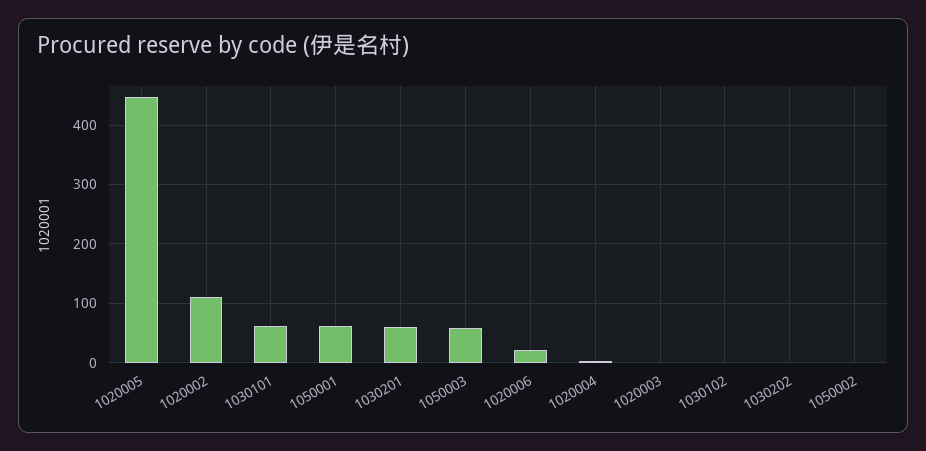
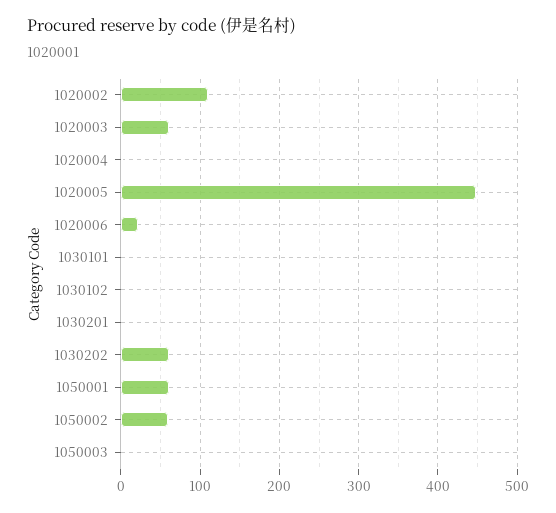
1030101: 60 -> 0
1030201: 60 -> 0
1050003: 60 -> 0
1020003: 0 -> 60
1030202: 0 -> 60
1050002: 0 -> 60

